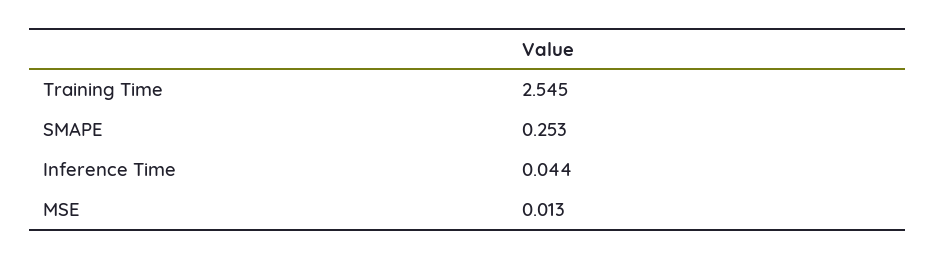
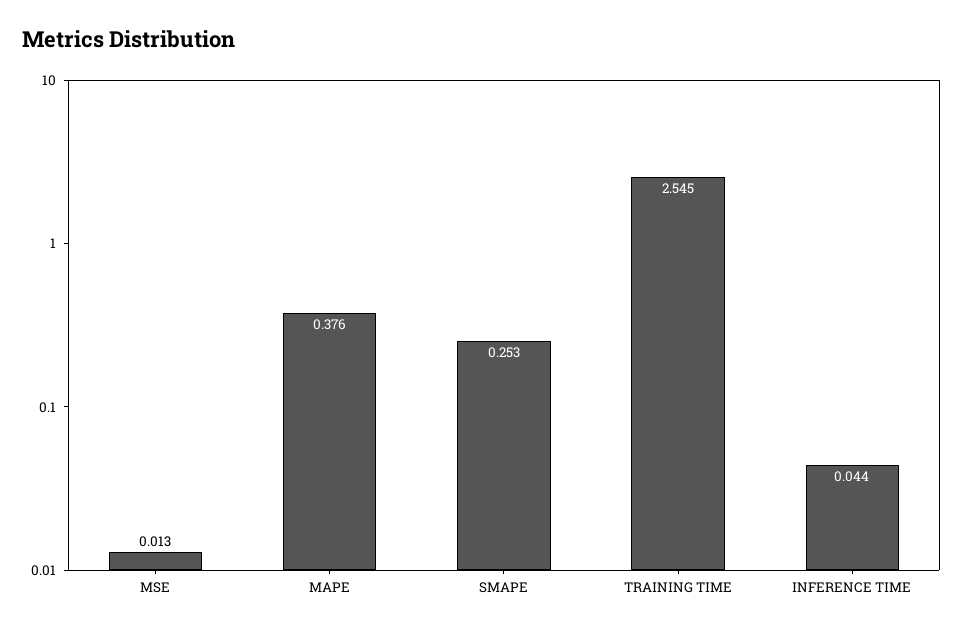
MAPE: none -> 0.376

